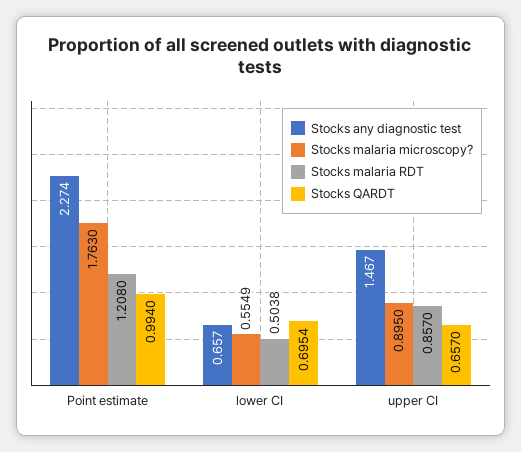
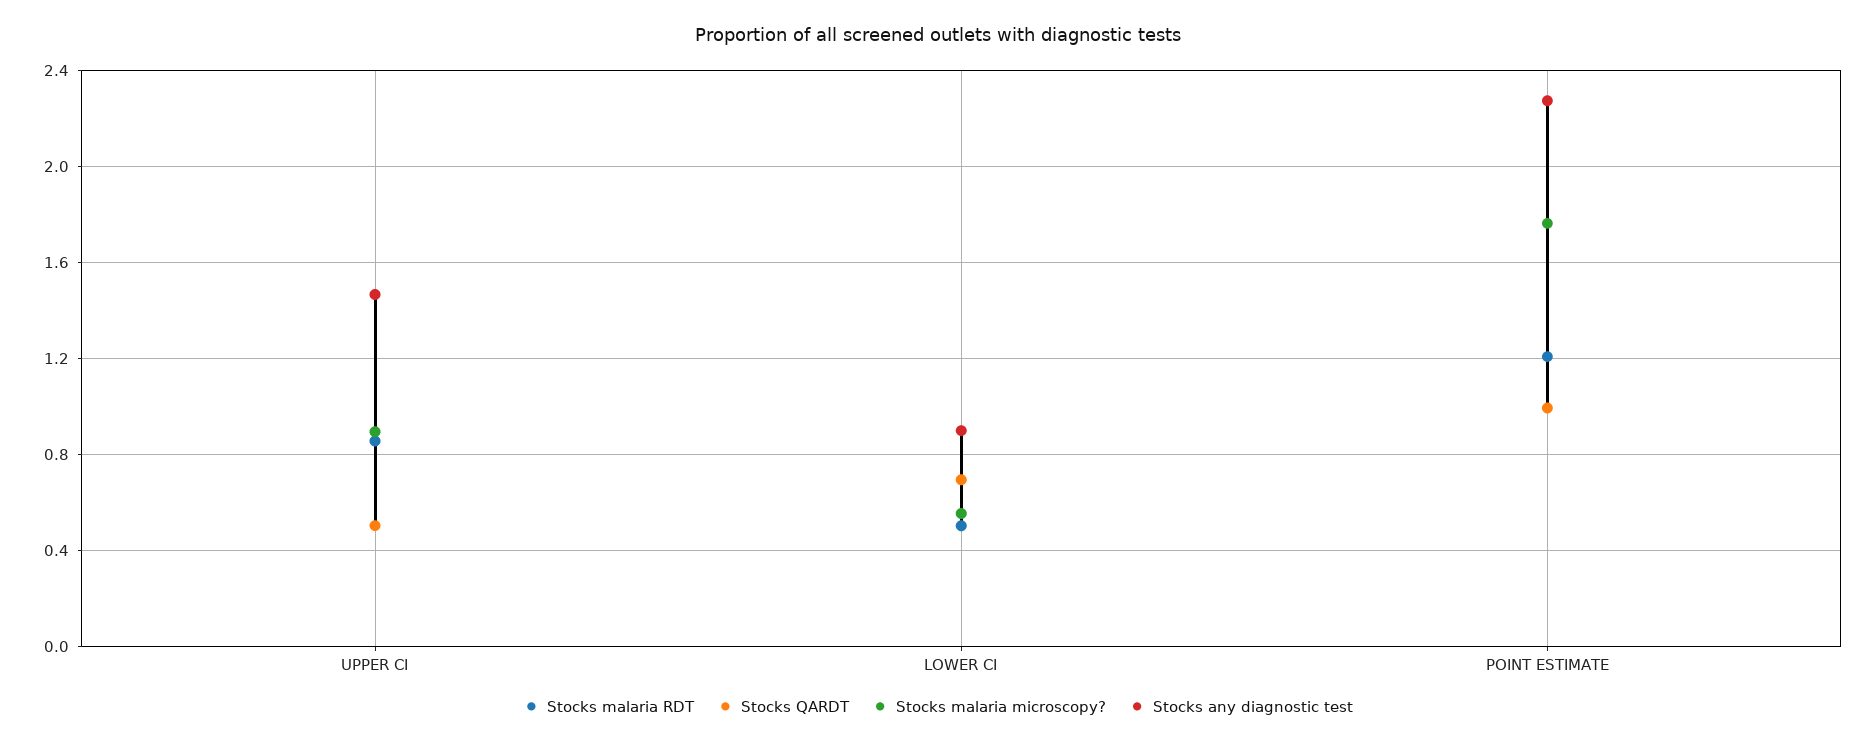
Stocks any diagnostic test, lower CI: 0.657 -> 0.9
Stocks QARDT, upper CI: 0.657 -> 0.5

